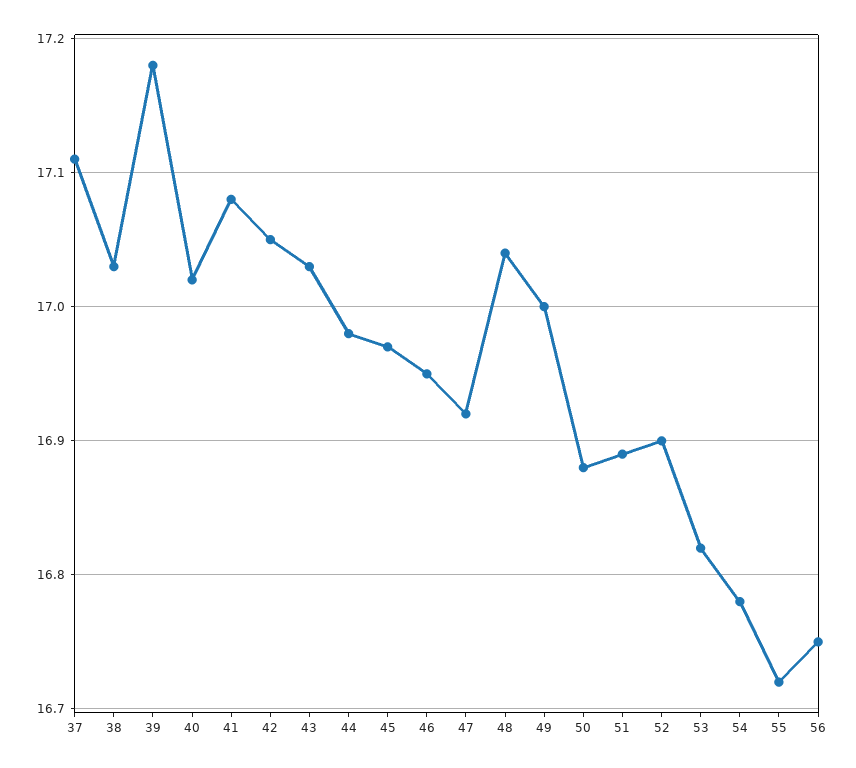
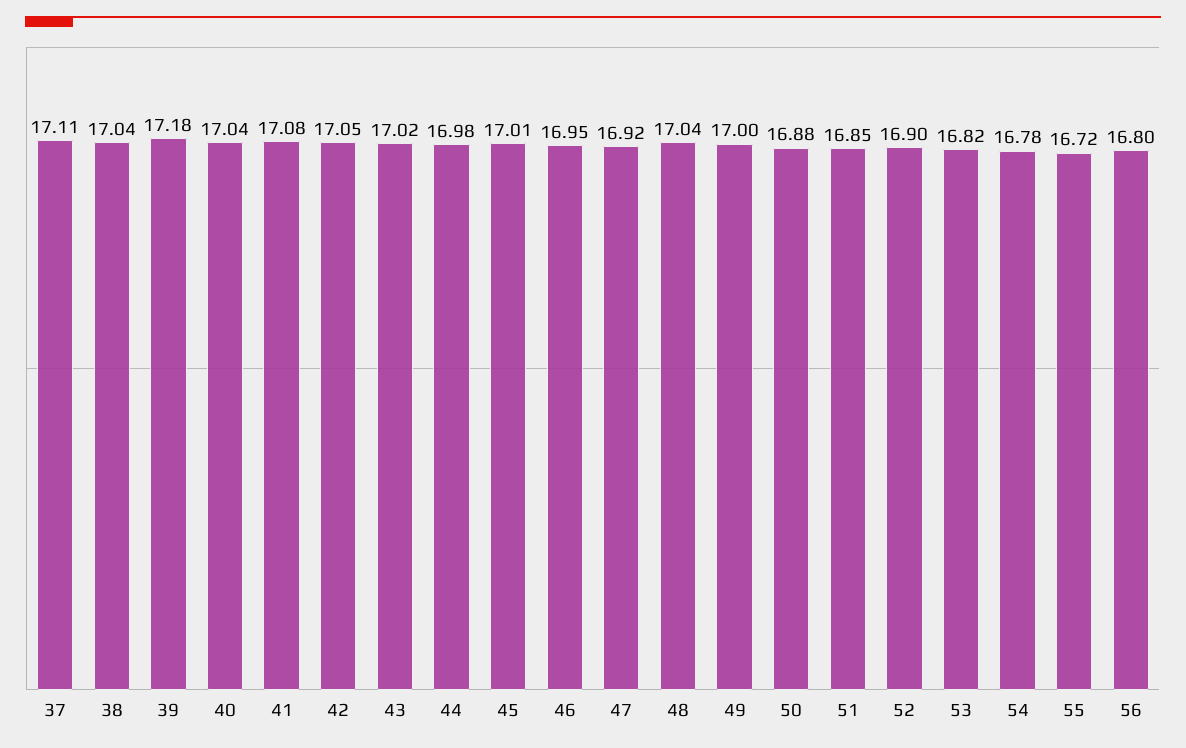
38: 17.03 -> 17.04
40: 17.02 -> 17.04
43: 17.03 -> 17.02
45: 16.97 -> 17.01
51: 16.89 -> 16.85
56: 16.75 -> 16.8

